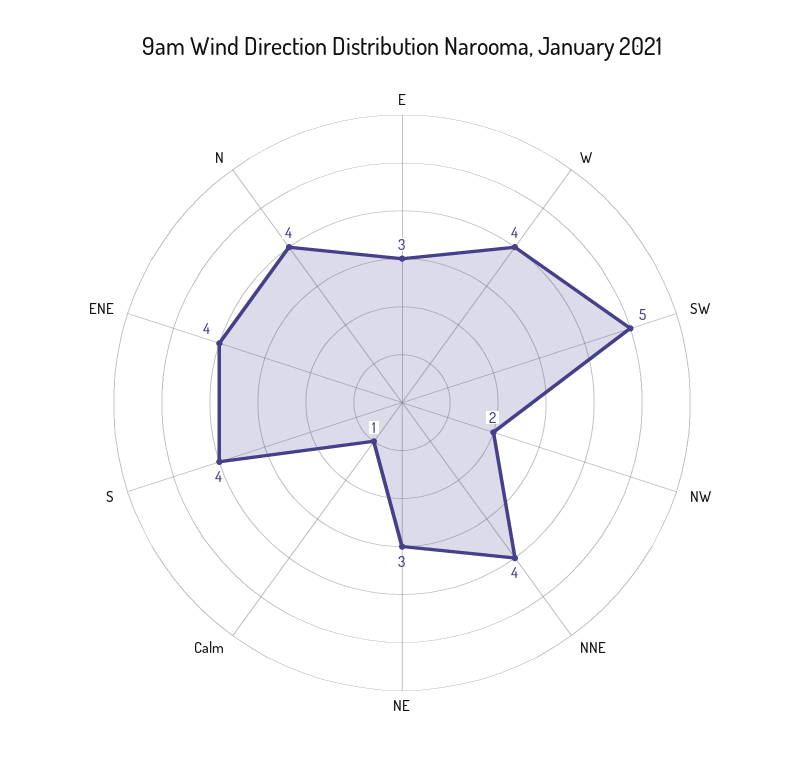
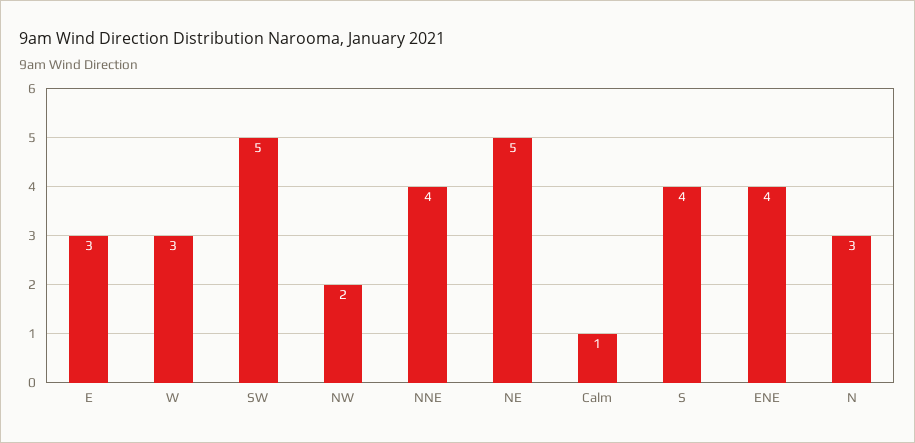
W: 4 -> 3
NE: 3 -> 5
N: 4 -> 3

